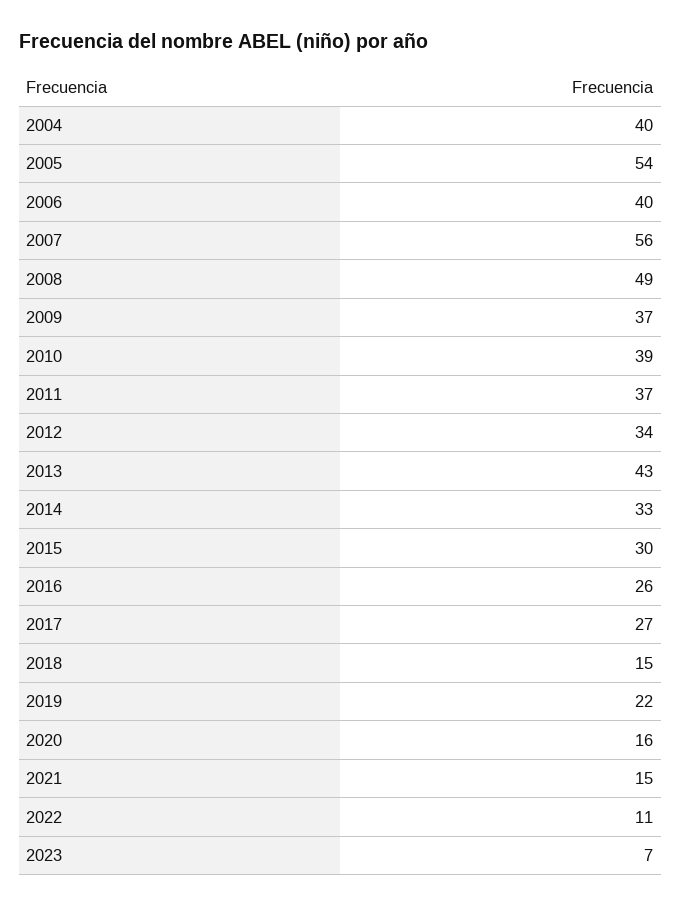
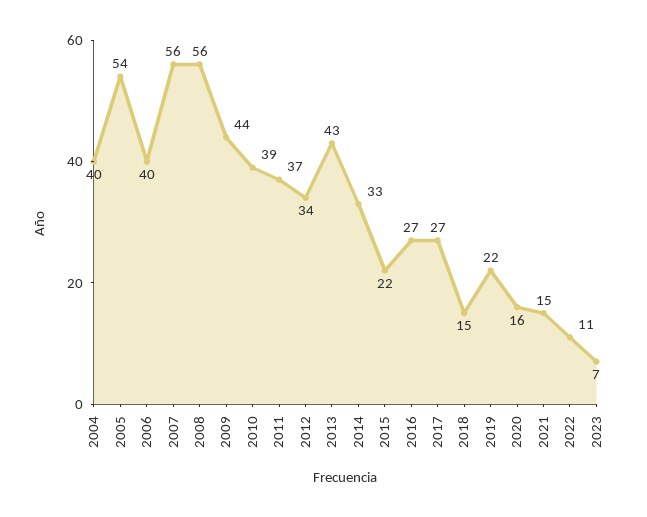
2008: 49 -> 56
2009: 37 -> 44
2015: 30 -> 22
2016: 26 -> 27

